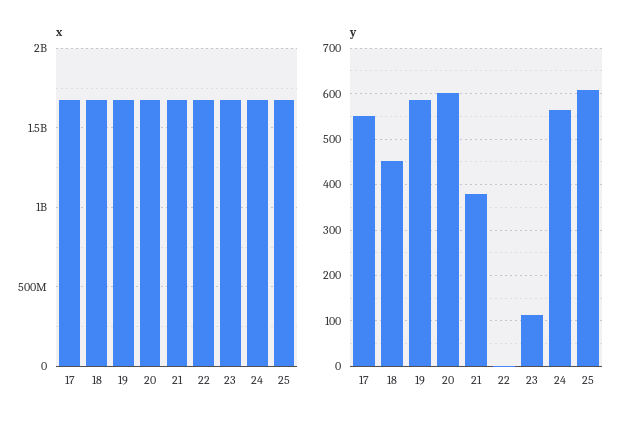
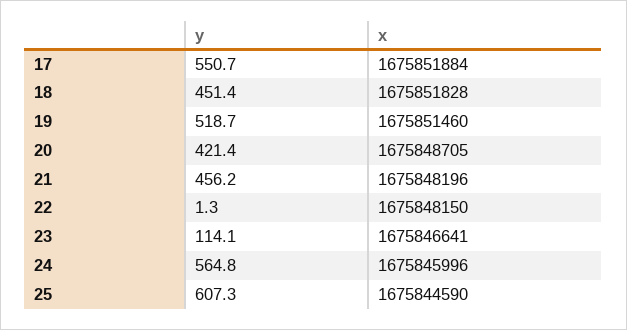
y, 19: 580 -> 518.7
y, 20: 600 -> 421.4
y, 21: 380 -> 456.2

